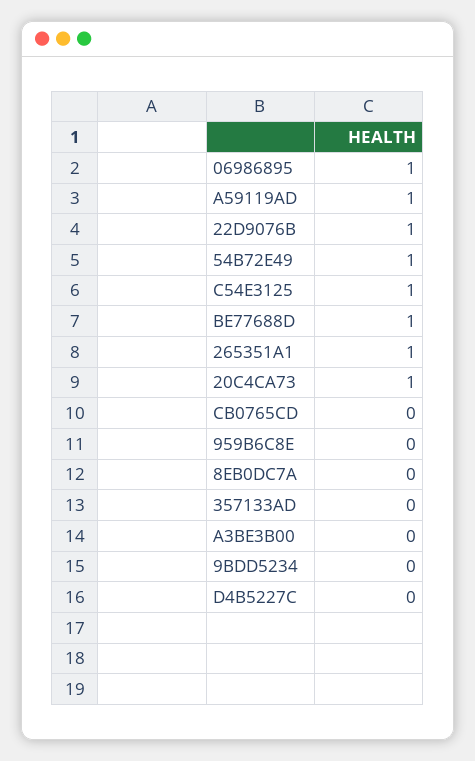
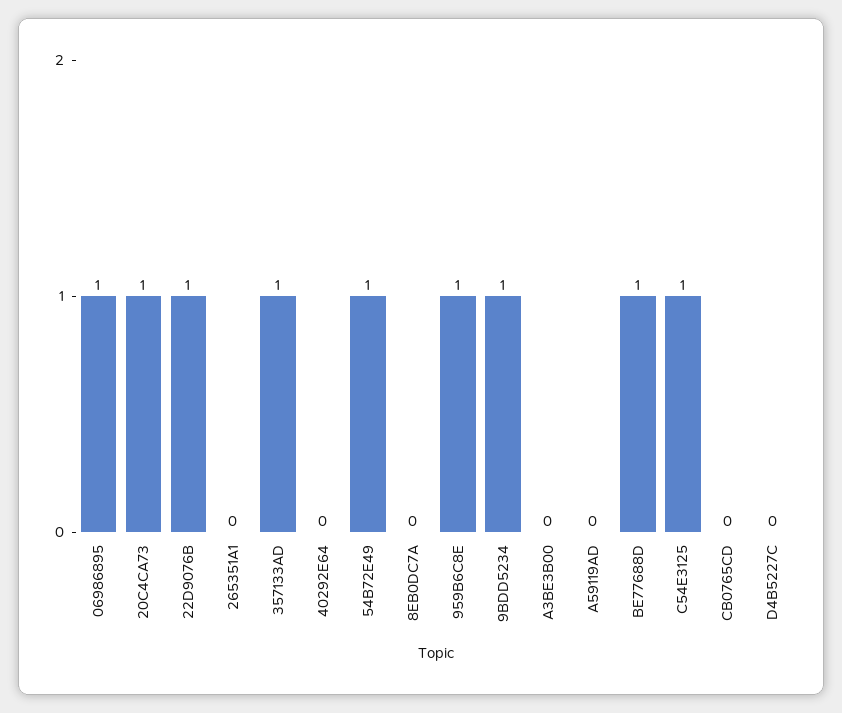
A59119AD: 1 -> 0
265351A1: 1 -> 0
959B6C8E: 0 -> 1
357133AD: 0 -> 1
9BDD5234: 0 -> 1
40292E64: none -> 0

